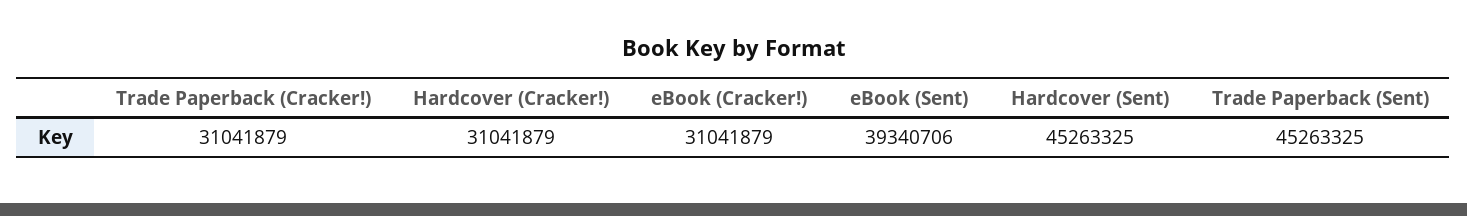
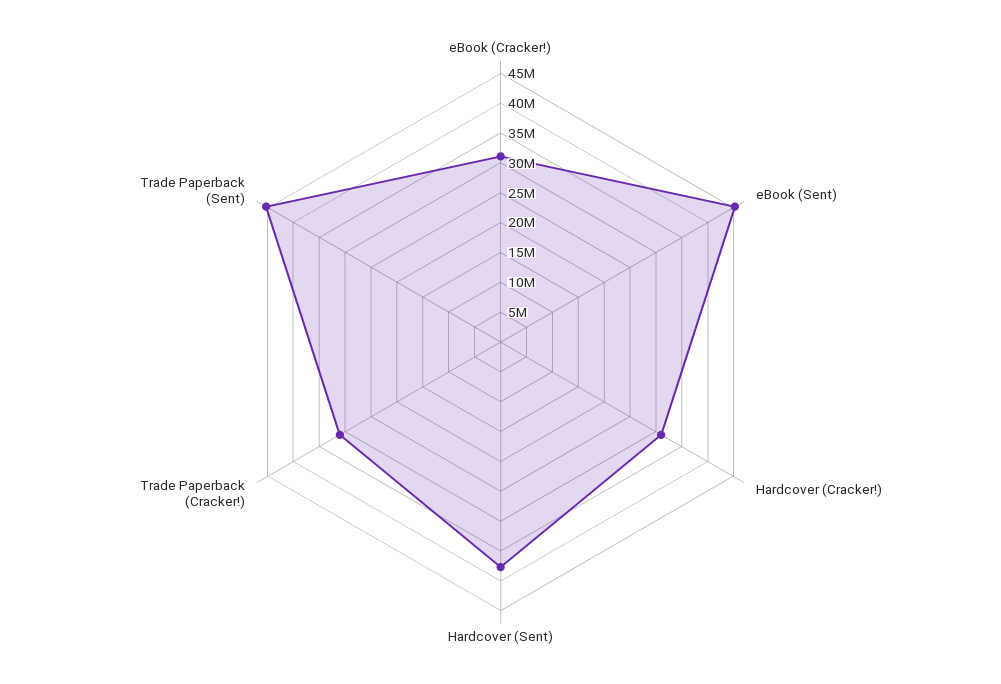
eBook (Sent): 39340706 -> 45000000
Hardcover (Sent): 45263325 -> 37500000

